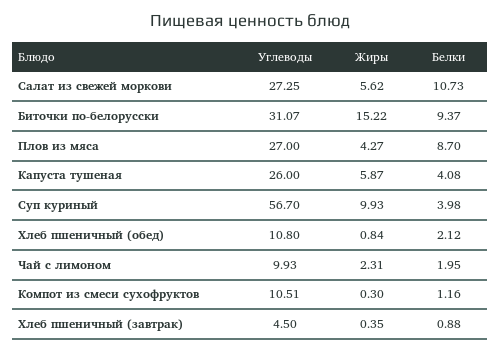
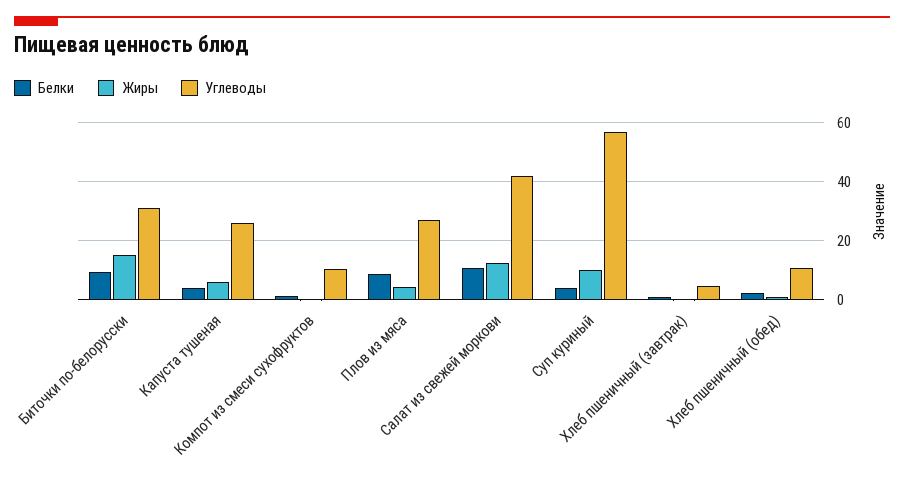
Углеводы, Салат из свежей моркови: 27.25 -> 42.5
Жиры, Салат из свежей моркови: 5.62 -> 12.5
Углеводы, Чай с лимоном: 9.93 -> none
Жиры, Чай с лимоном: 2.31 -> none
Белки, Чай с лимоном: 1.95 -> none

